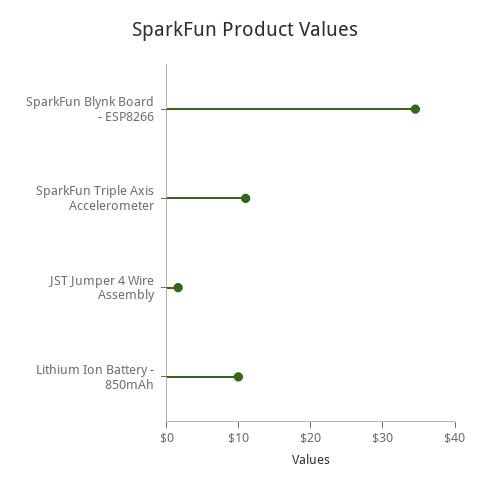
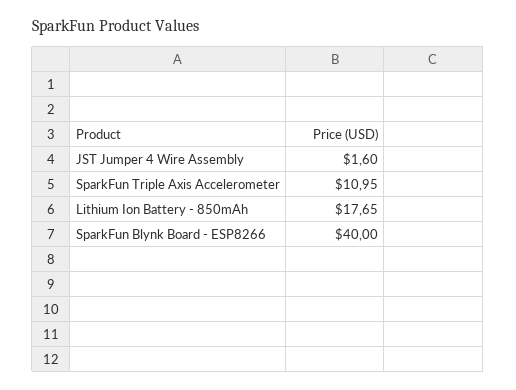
SparkFun Blynk Board - ESP8266: 34 -> 40
Lithium Ion Battery - 850mAh: 10 -> 17.65

